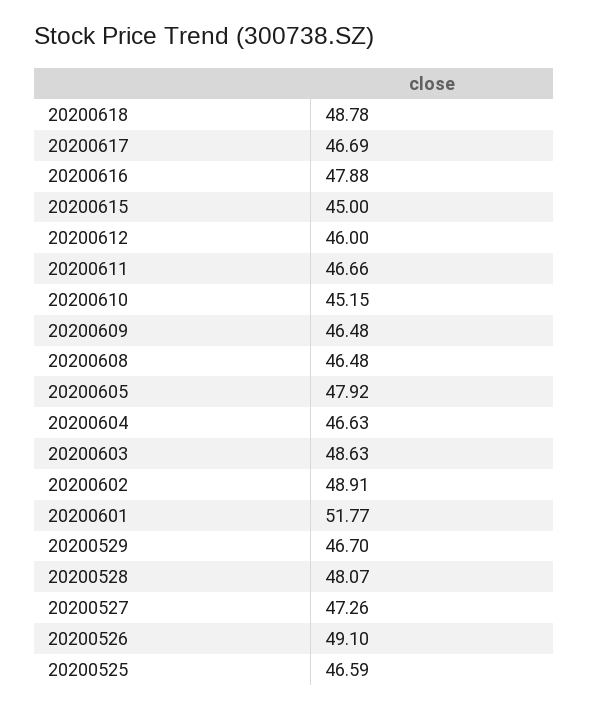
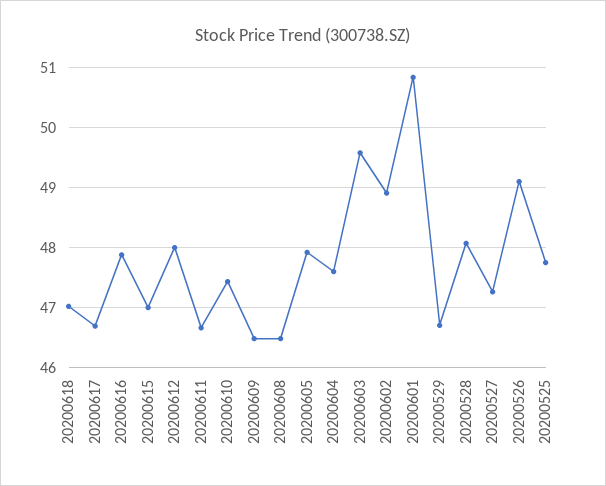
20200618: 48.78 -> 47
20200615: 45 -> 47
20200612: 46 -> 48
20200610: 45.15 -> 47.4
20200604: 46.63 -> 47.6
20200603: 48.63 -> 49.6
20200601: 51.77 -> 50.8
20200525: 46.59 -> 47.8

